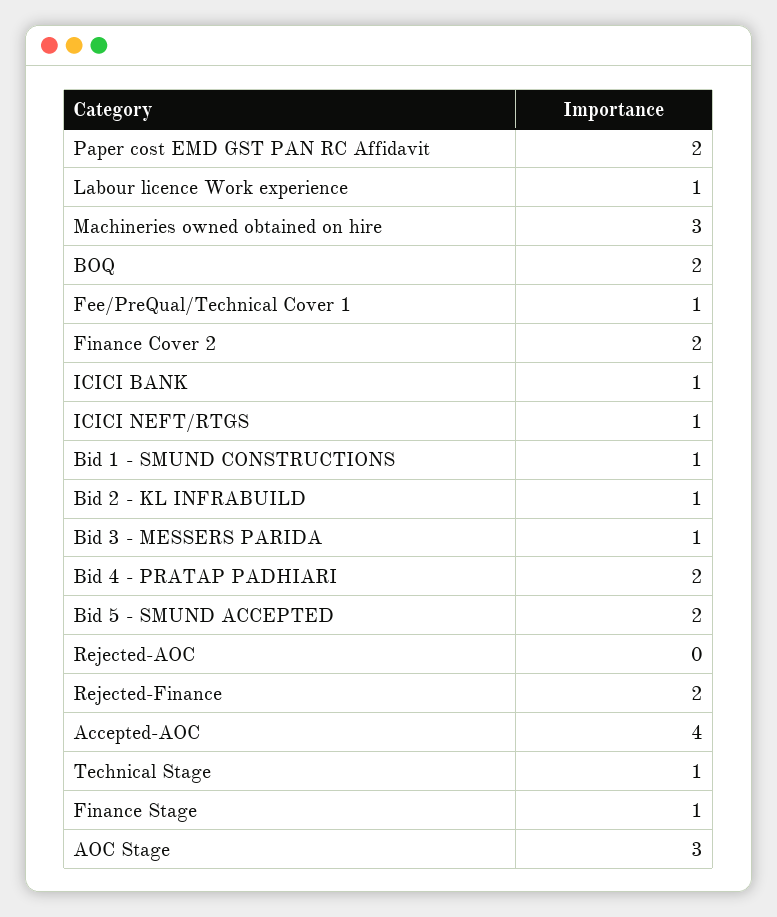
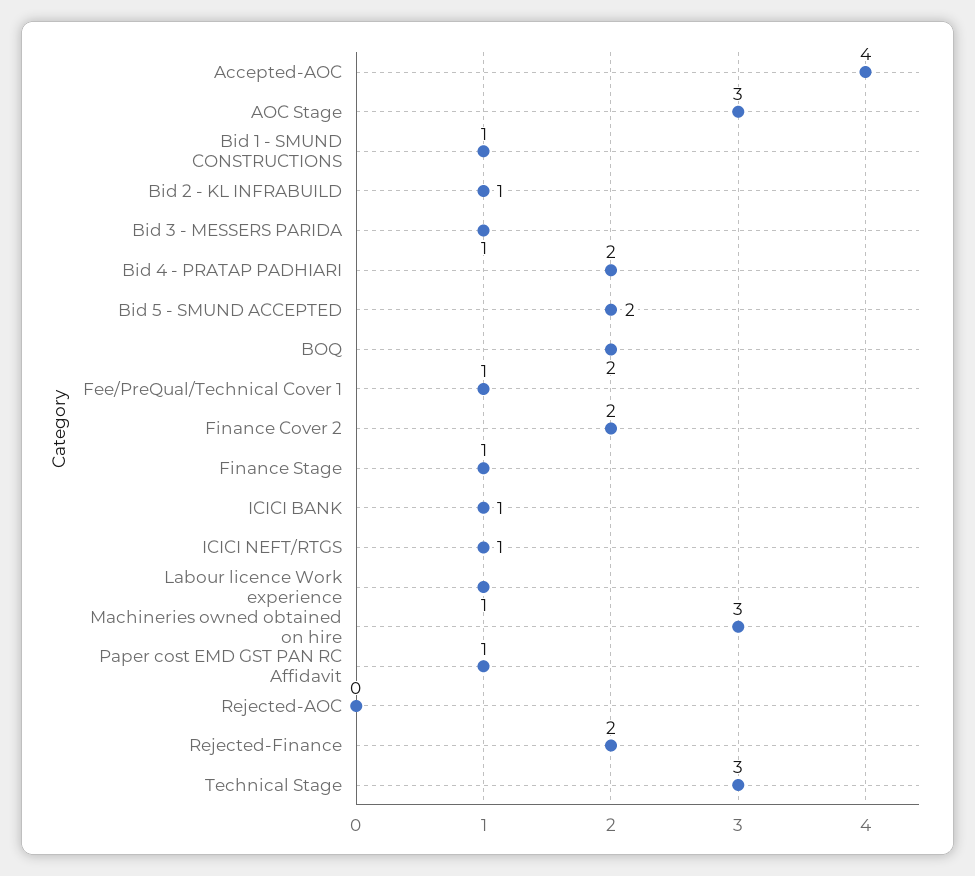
Paper cost EMD GST PAN RC Affidavit: 2 -> 1
Technical Stage: 1 -> 3

